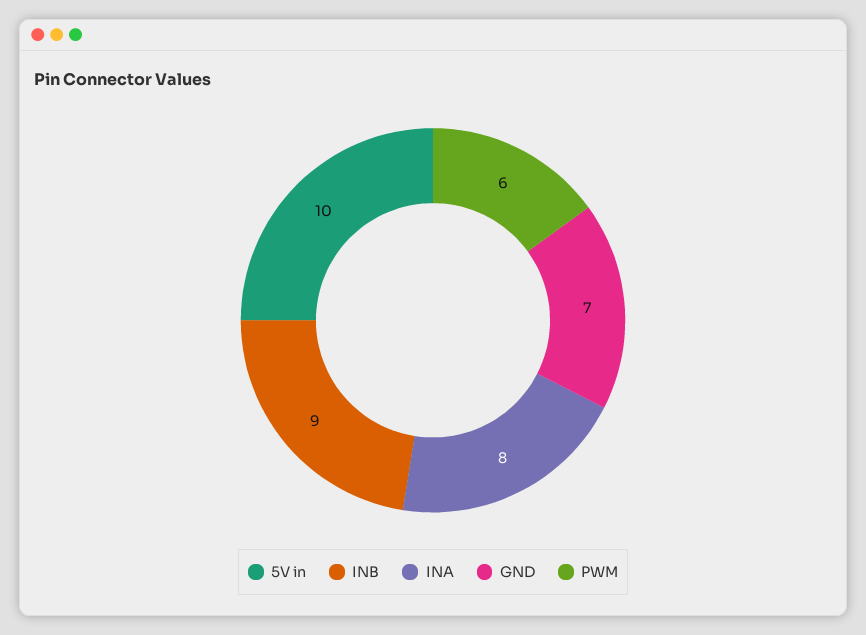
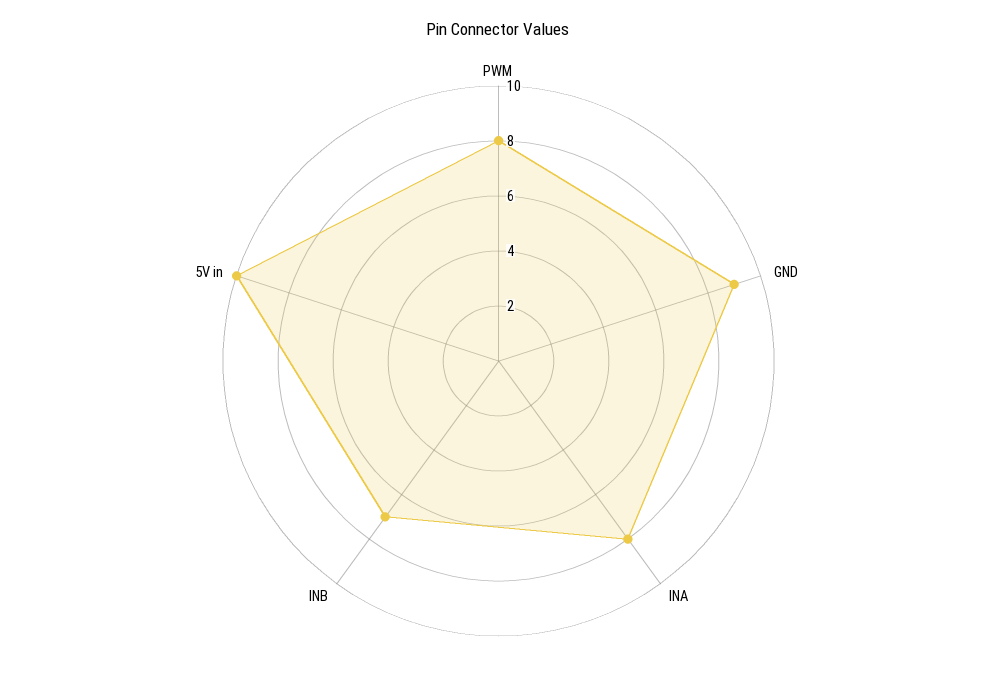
INB: 9 -> 7
GND: 7 -> 9
PWM: 6 -> 8

